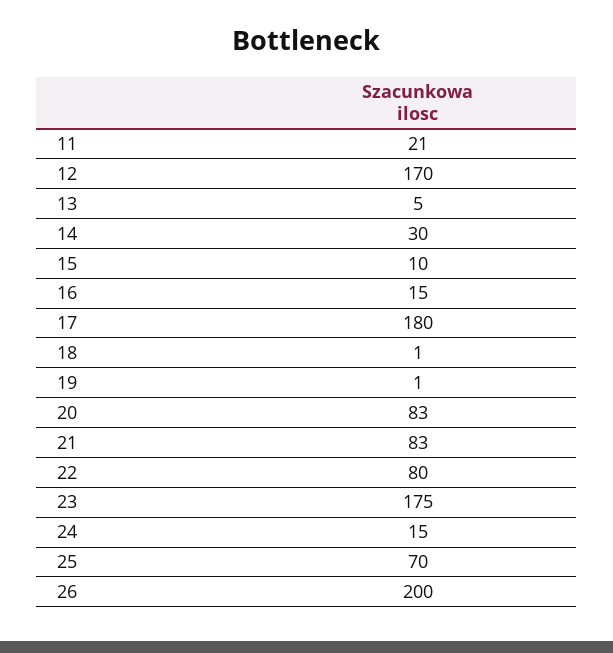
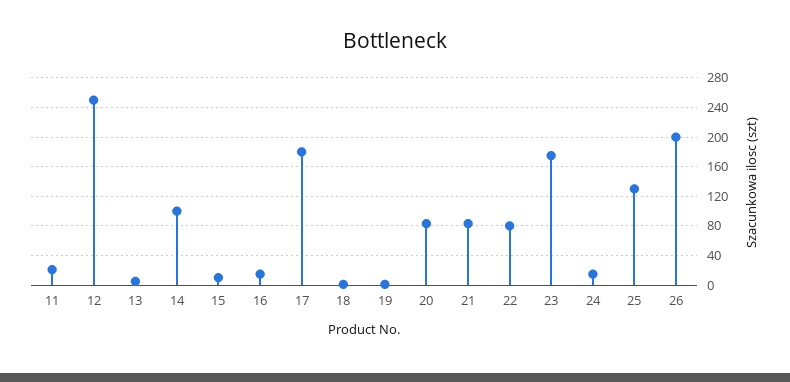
12: 170 -> 250
14: 30 -> 100
25: 70 -> 130

